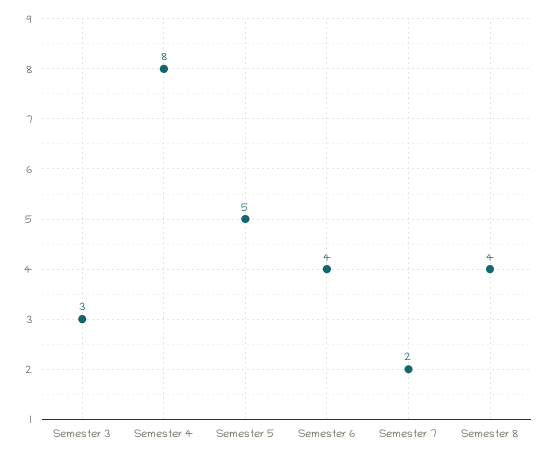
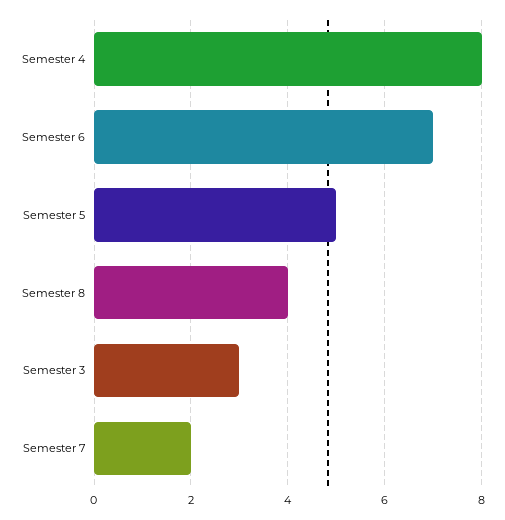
Semester 6: 4 -> 7

